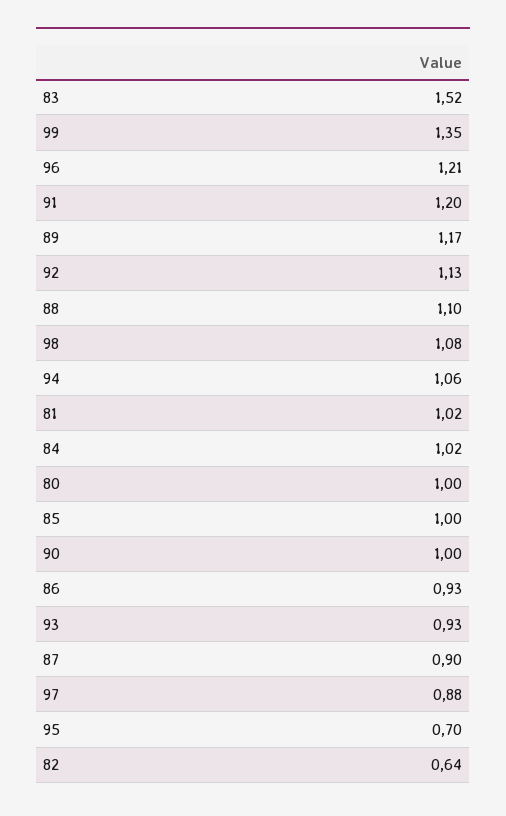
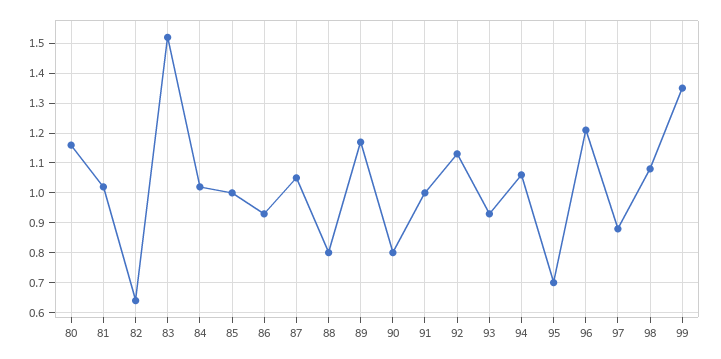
91: 1.2 -> 1
88: 1.1 -> 0.8
80: 1 -> 1.15
90: 1 -> 0.8
87: 0.9 -> 1.05

